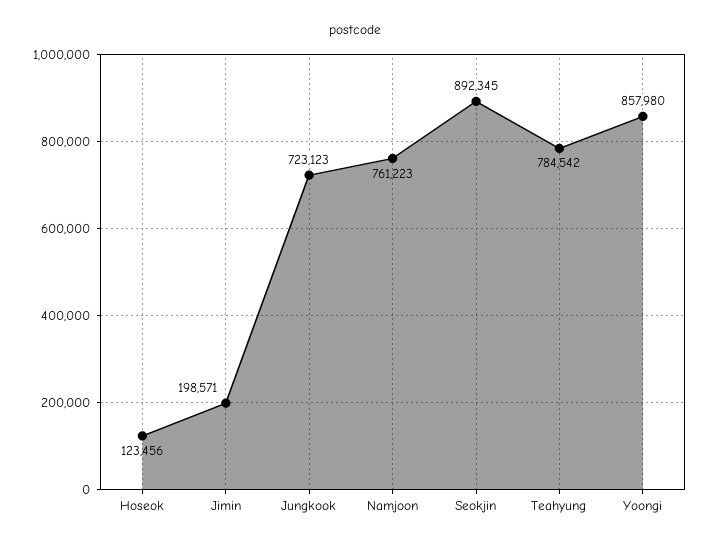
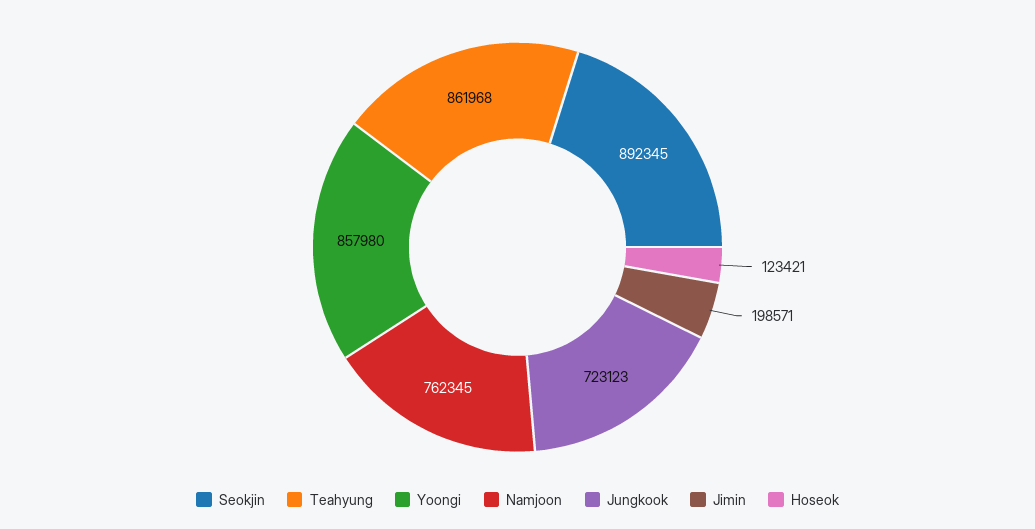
Hoseok: 123456 -> 123421
Namjoon: 761223 -> 762345
Teahyung: 784542 -> 861968

